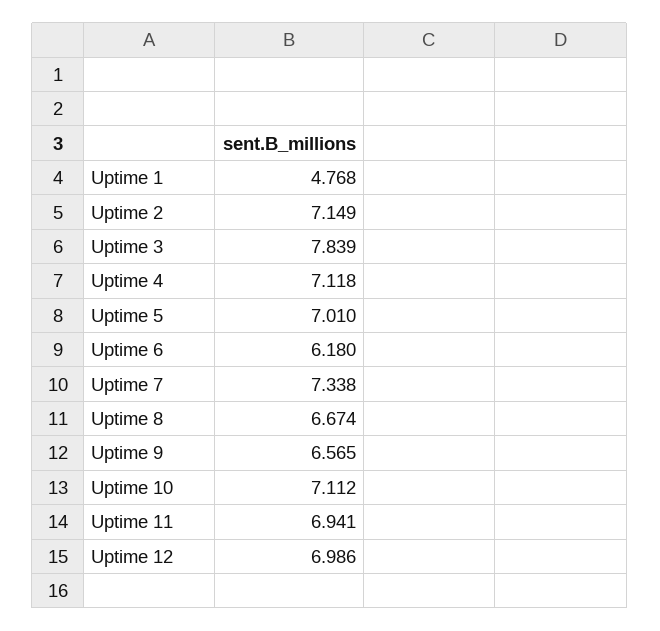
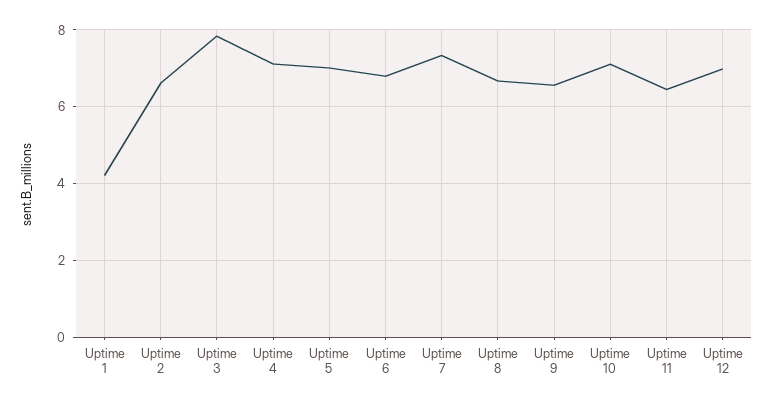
Uptime 1: 4.768 -> 4.2
Uptime 2: 7.149 -> 6.6
Uptime 6: 6.18 -> 6.8
Uptime 11: 6.941 -> 6.4

